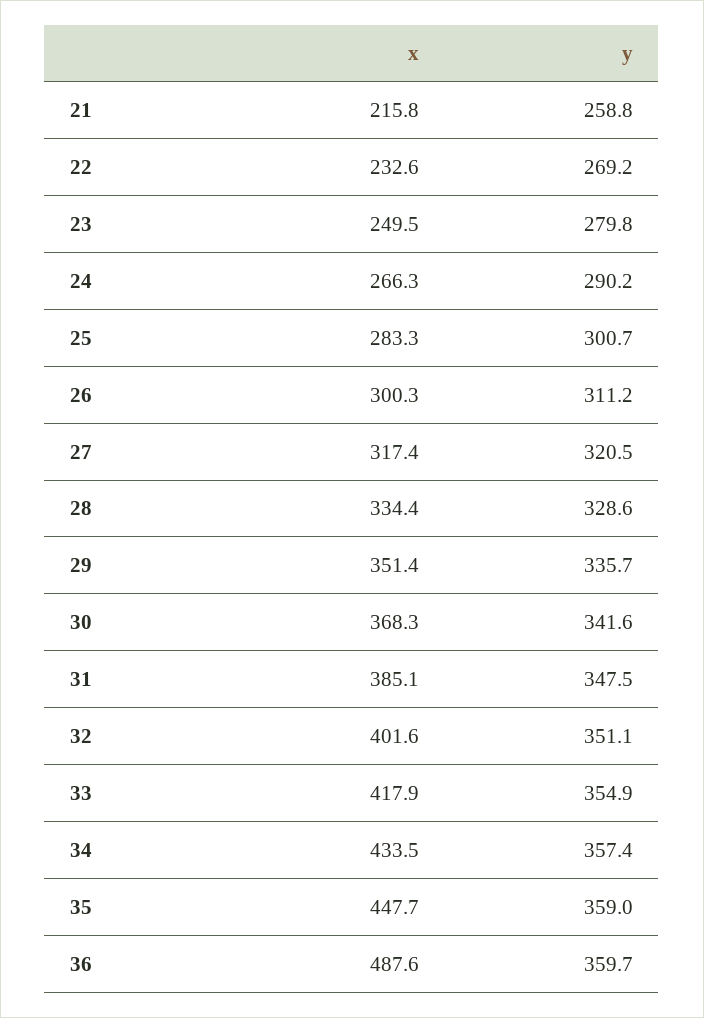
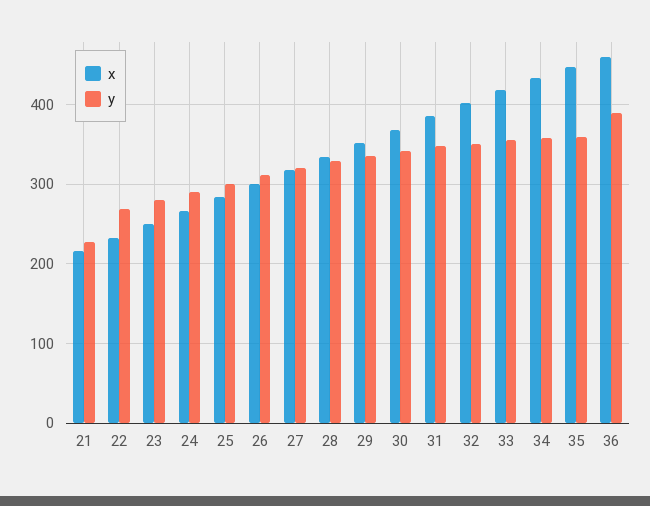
y, 21: 258.8 -> 230
x, 36: 487.6 -> 460
y, 36: 359.7 -> 390

